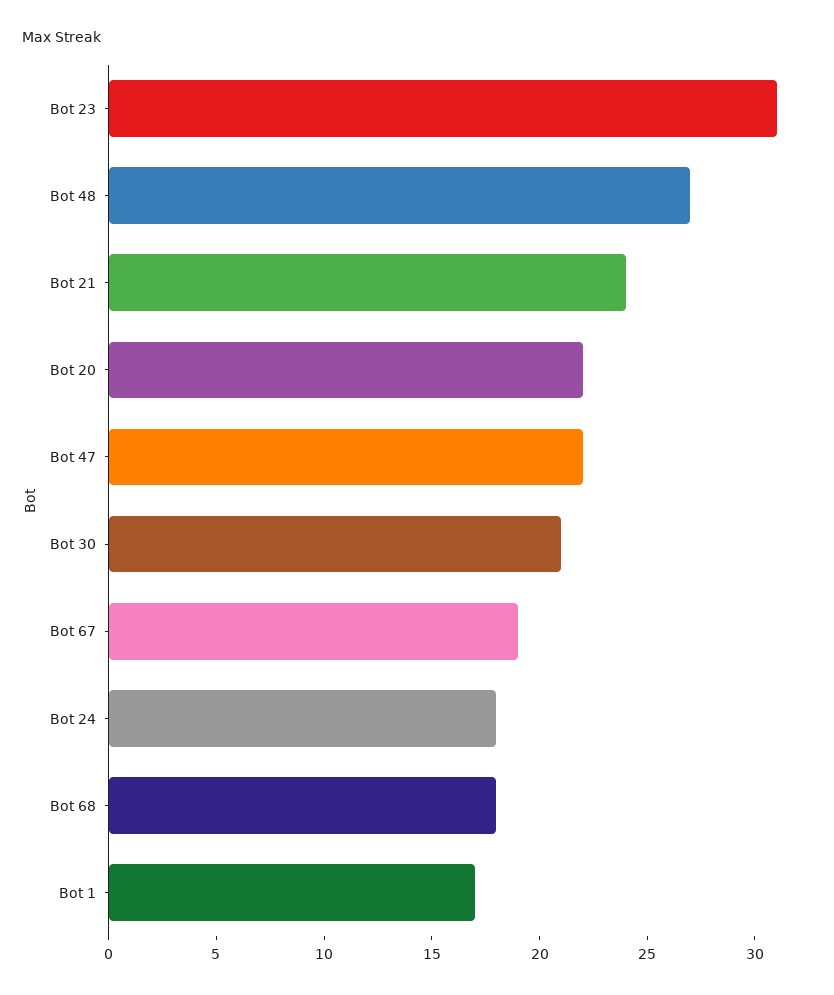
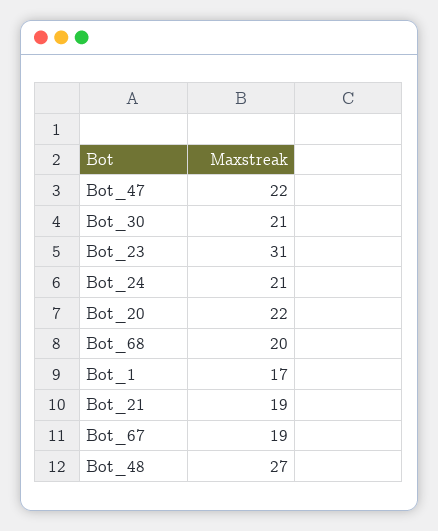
Bot 21: 24 -> 19
Bot 24: 18 -> 21
Bot 68: 18 -> 20

